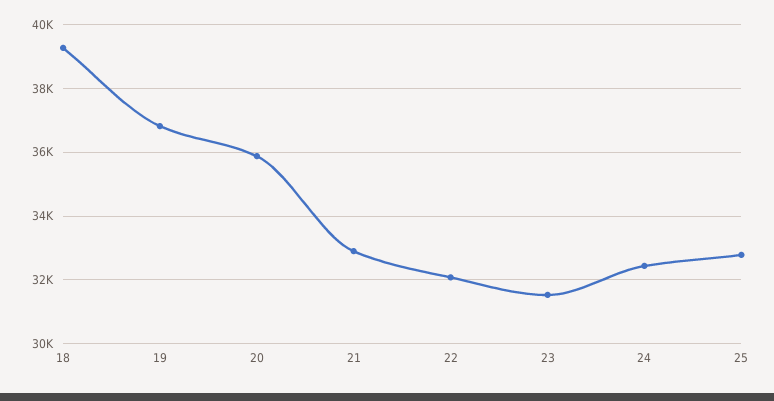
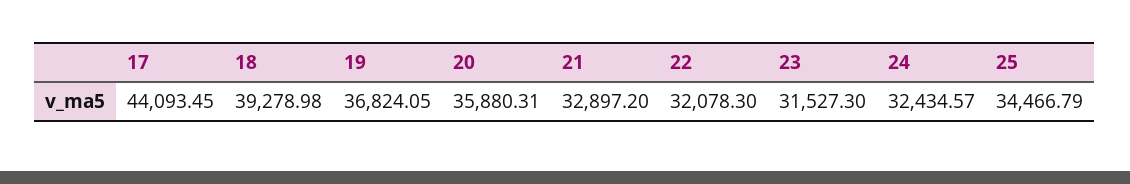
25: 32800 -> 34466.79
17: none -> 44093.45

